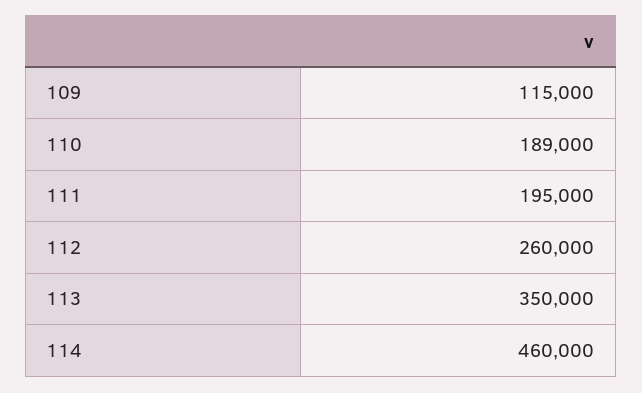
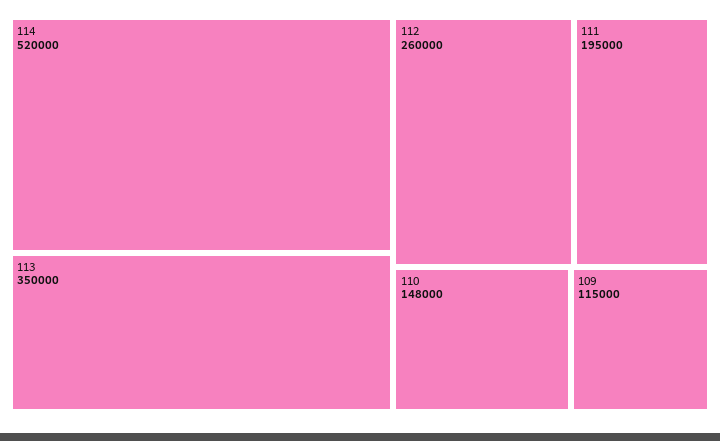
110: 189000 -> 148000
114: 460000 -> 520000

